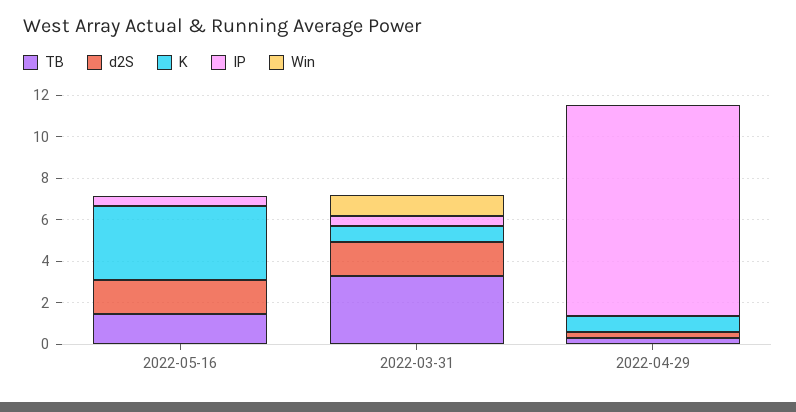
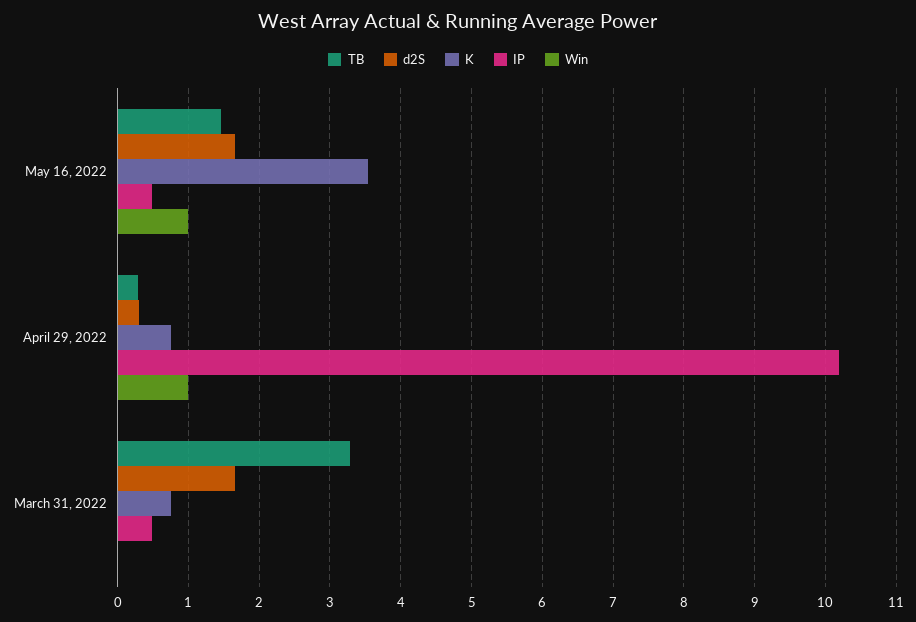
Win, 2022-05-16: 0 -> 1
Win, 2022-03-31: 1 -> 0
Win, 2022-04-29: 0 -> 1

